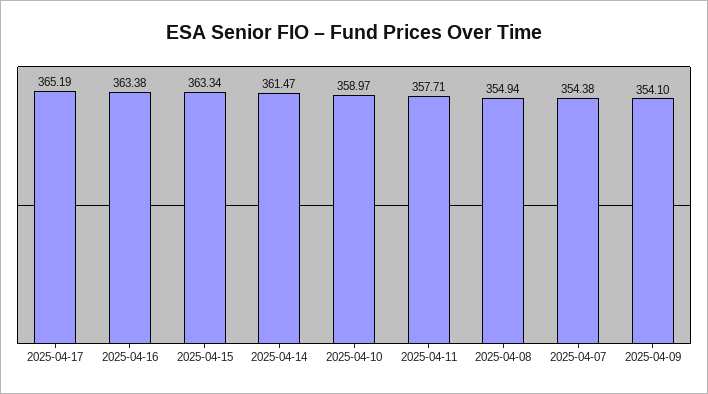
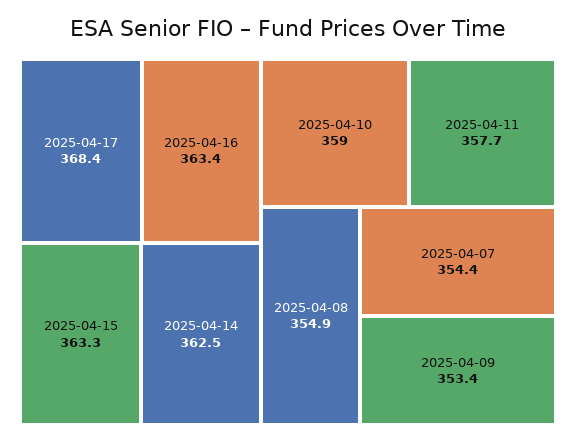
2025-04-17: 365.19 -> 368.4
2025-04-14: 361.47 -> 362.5
2025-04-09: 354.1 -> 353.4

